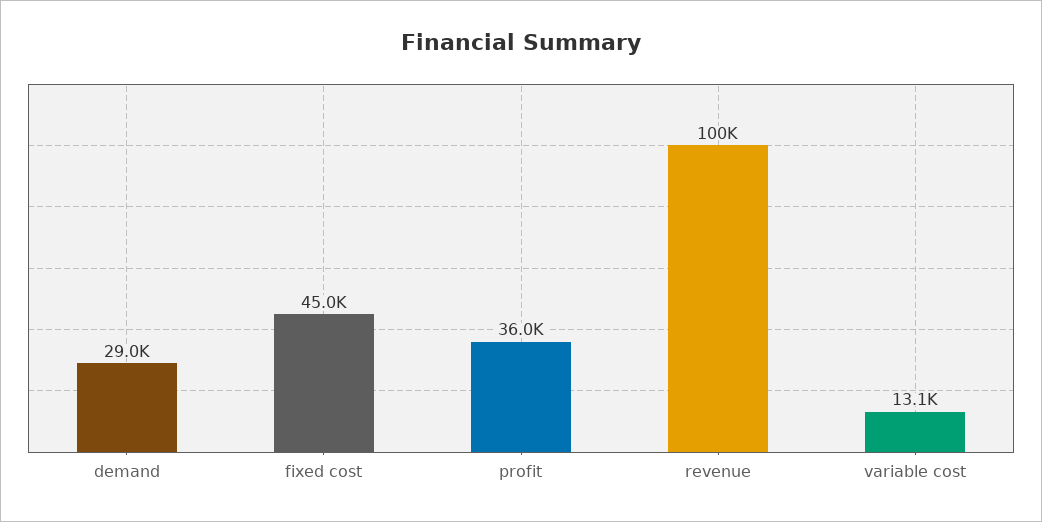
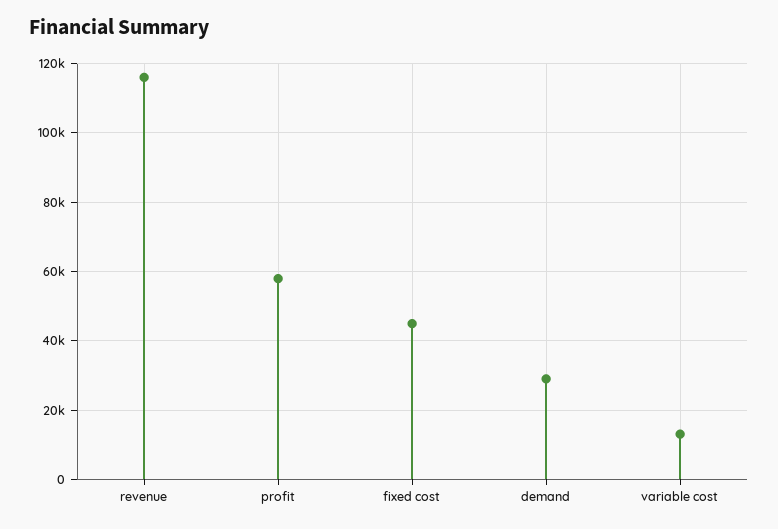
profit: 36000 -> 58000
revenue: 100000 -> 116000

